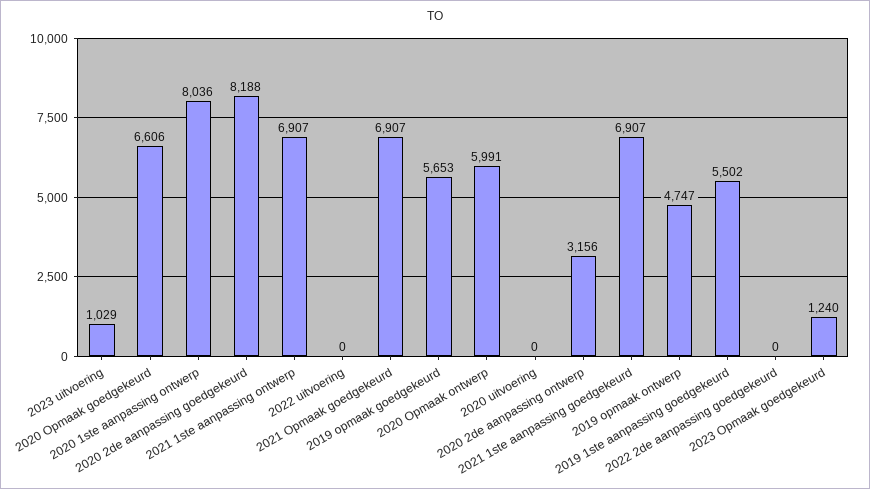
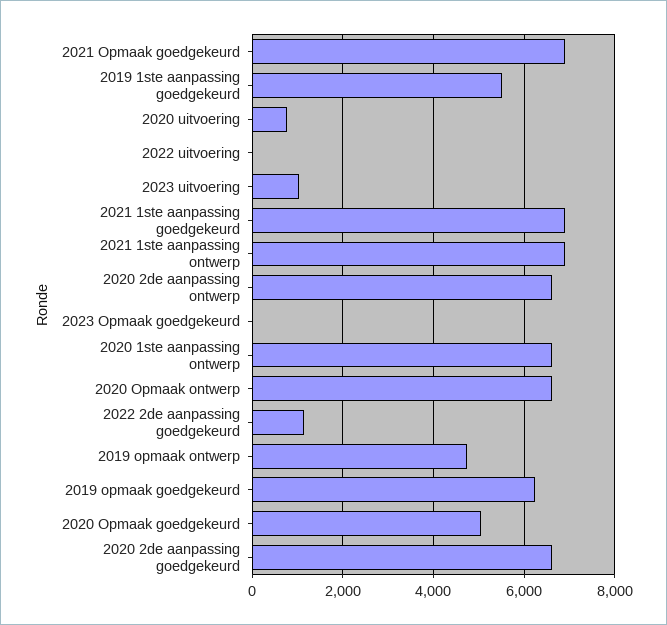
2020 Opmaak goedgekeurd: 6606 -> 5000
2020 1ste aanpassing ontwerp: 8036 -> 6600
2020 2de aanpassing goedgekeurd: 8188 -> 6600
2019 opmaak goedgekeurd: 5653 -> 6200
2020 Opmaak ontwerp: 5991 -> 6600
2020 uitvoering: 0 -> 800
2020 2de aanpassing ontwerp: 3156 -> 6600
2022 2de aanpassing goedgekeurd: 0 -> 1200
2023 Opmaak goedgekeurd: 1240 -> 0

